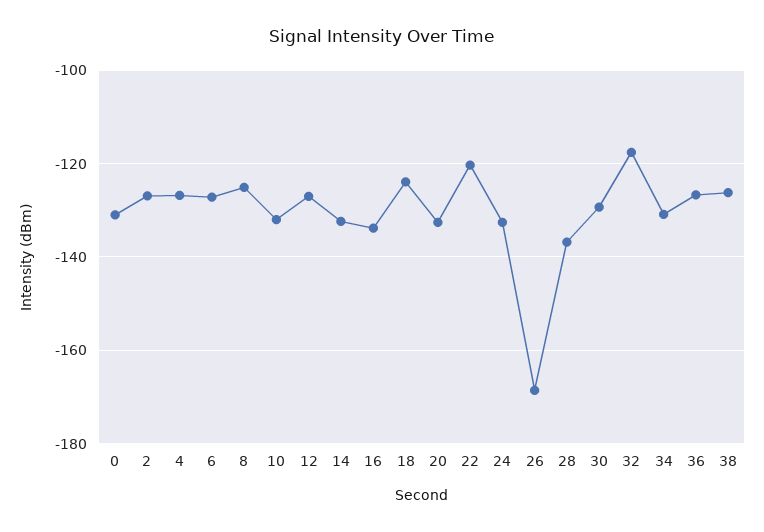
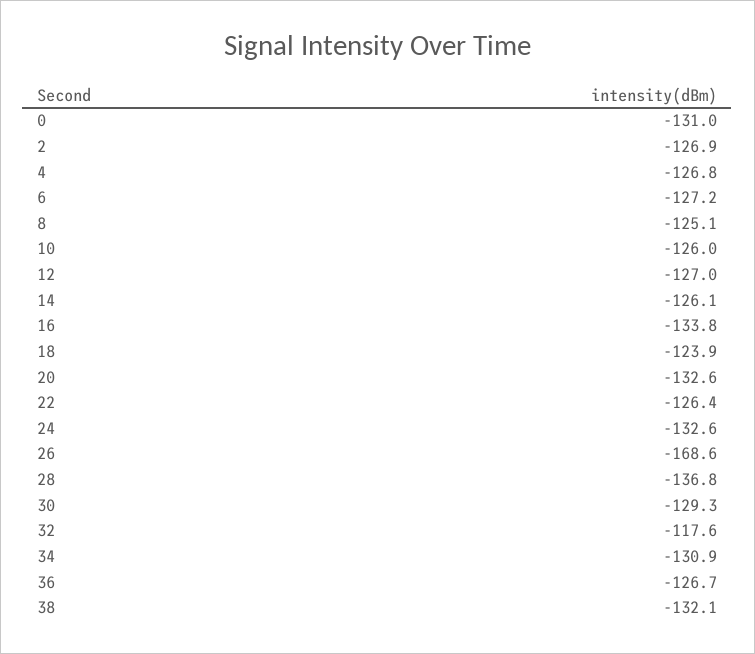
10: -132 -> -126
14: -132 -> -126.1
22: -120 -> -126.4
38: -126 -> -132.1

